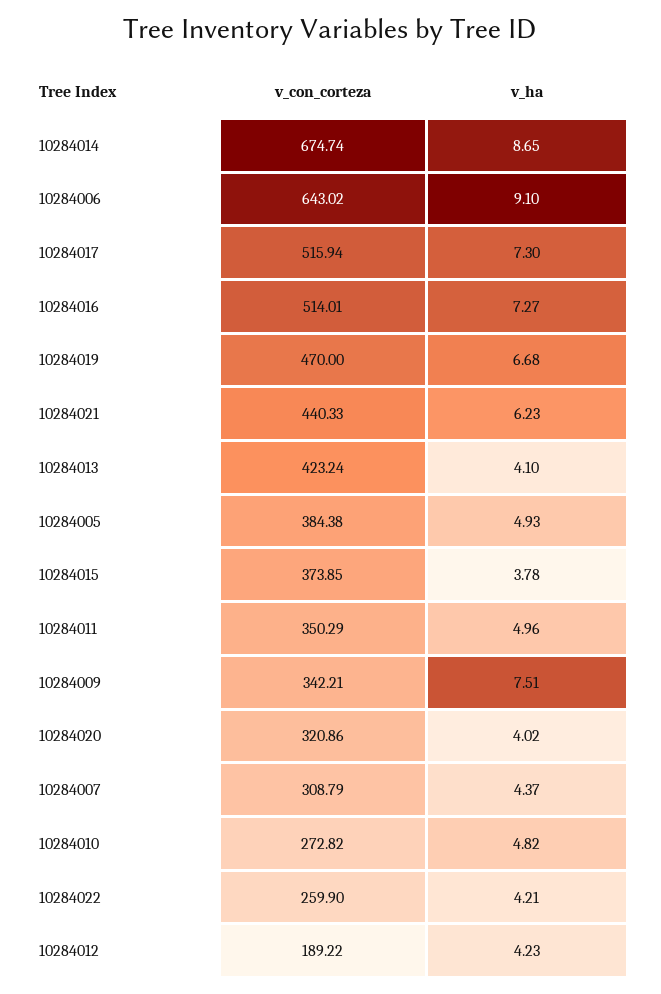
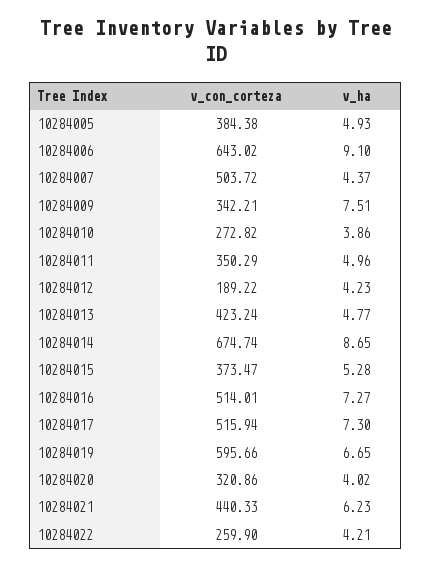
v_con_corteza, 10284019: 470 -> 595.66
v_ha, 10284019: 6.68 -> 6.65
v_ha, 10284013: 4.1 -> 4.77
v_con_corteza, 10284015: 373.85 -> 373.47
v_ha, 10284015: 3.78 -> 5.28
v_con_corteza, 10284007: 308.79 -> 503.72
v_ha, 10284010: 4.82 -> 3.86

